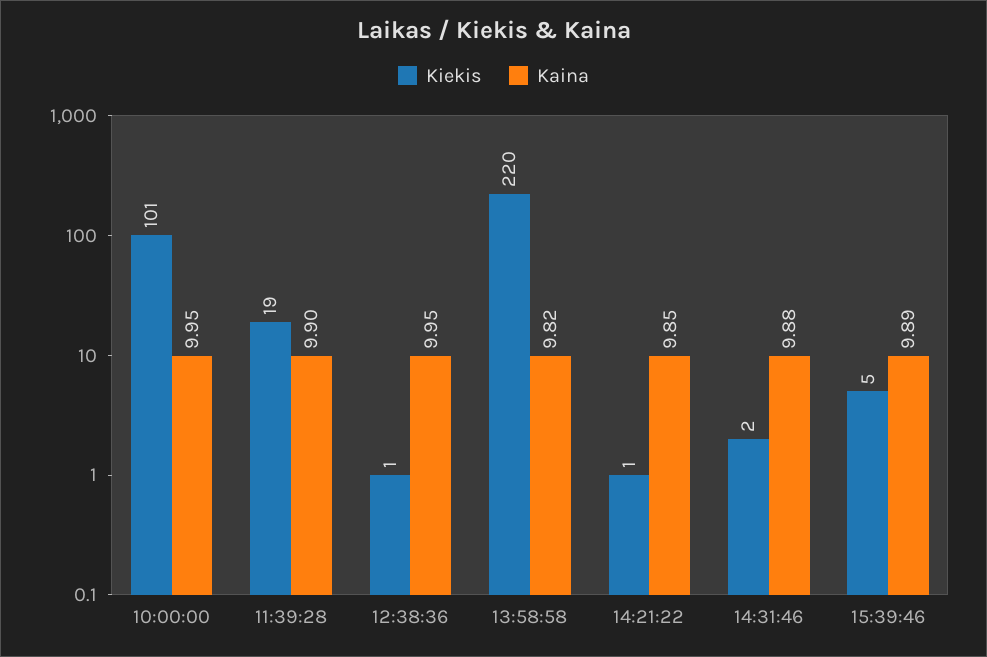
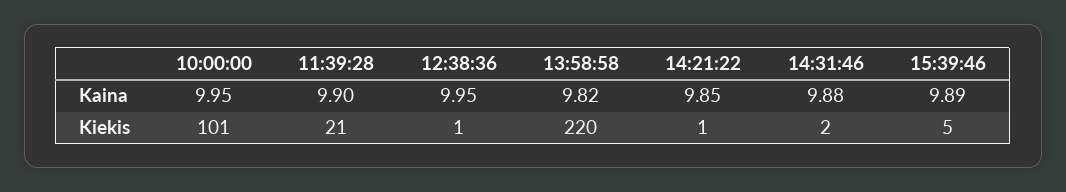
Kiekis, 11:39:28: 19 -> 21

